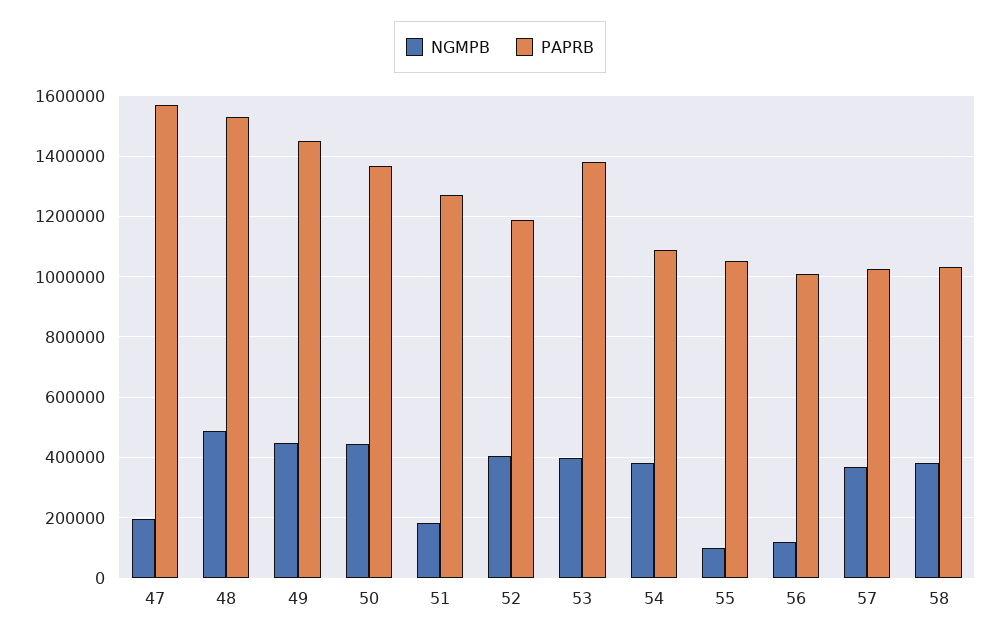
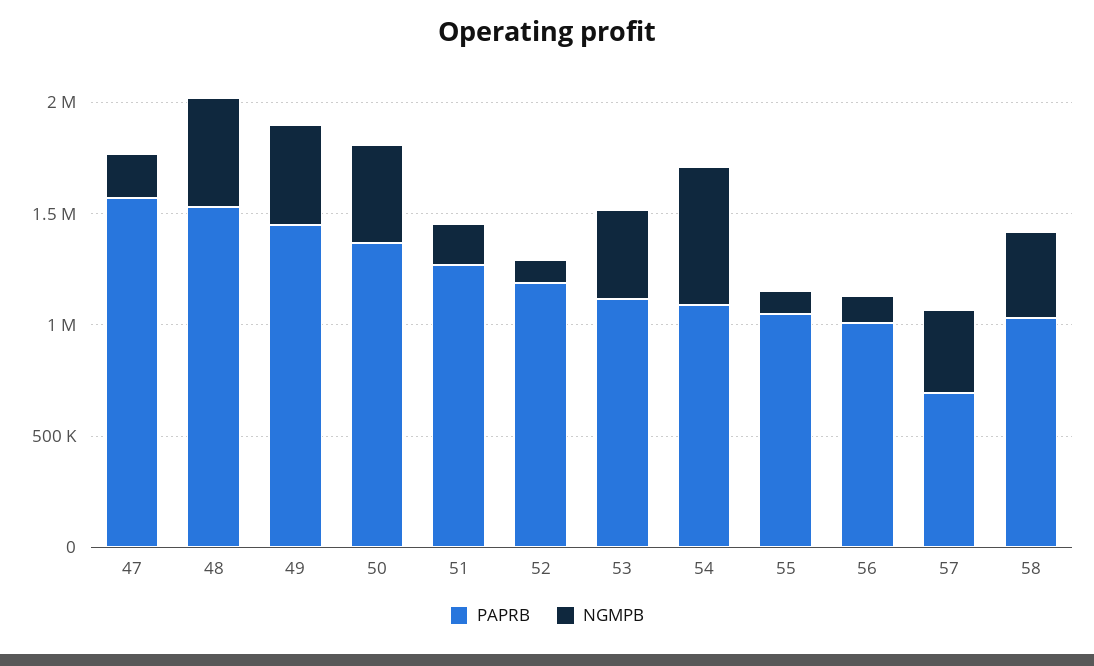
NGMPB, 52: 400000 -> 100000
PAPRB, 53: 1380000 -> 1100000
NGMPB, 54: 380000 -> 600000
PAPRB, 57: 1020000 -> 700000

